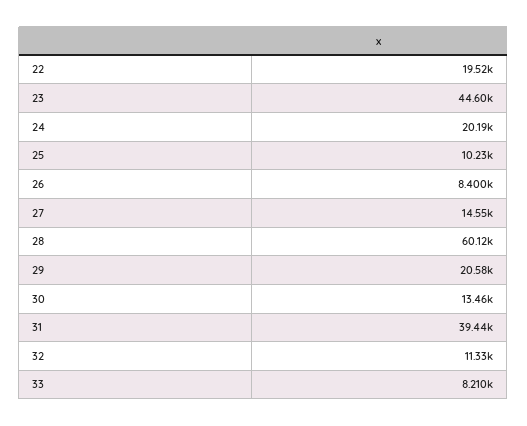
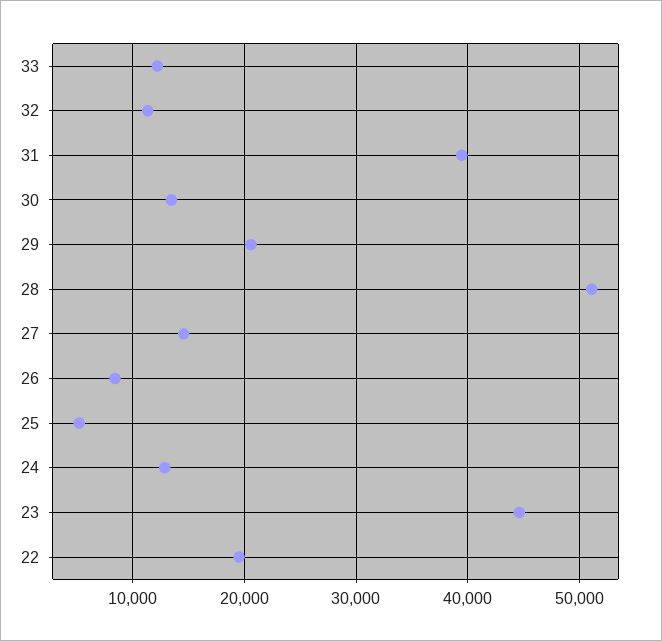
24: 20190 -> 13000
25: 10230 -> 5000
28: 60120 -> 51000
33: 8210 -> 12000

